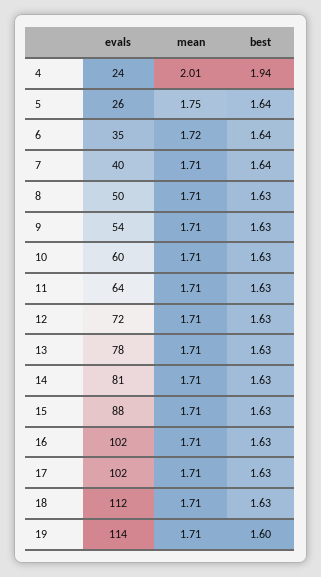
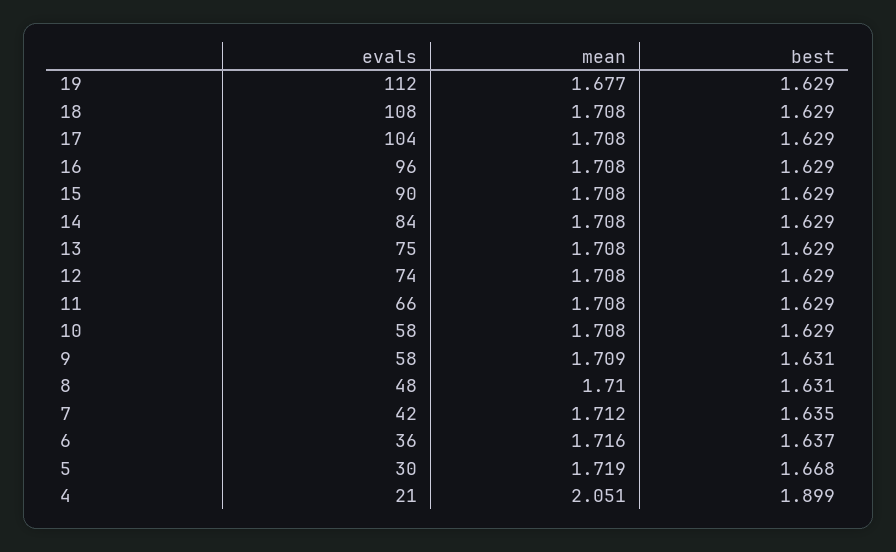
evals, 4: 24 -> 21
mean, 4: 2.01 -> 2.051
best, 4: 1.94 -> 1.899
evals, 5: 26 -> 30
mean, 5: 1.75 -> 1.719
best, 5: 1.64 -> 1.668
evals, 6: 35 -> 36
evals, 7: 40 -> 42
evals, 8: 50 -> 48
evals, 9: 54 -> 58
evals, 10: 60 -> 58
evals, 11: 64 -> 66
evals, 12: 72 -> 74
evals, 13: 78 -> 75
evals, 14: 81 -> 84
evals, 15: 88 -> 90
evals, 16: 102 -> 96
evals, 17: 102 -> 104
evals, 18: 112 -> 108
evals, 19: 114 -> 112
mean, 19: 1.71 -> 1.677
best, 19: 1.6 -> 1.629

